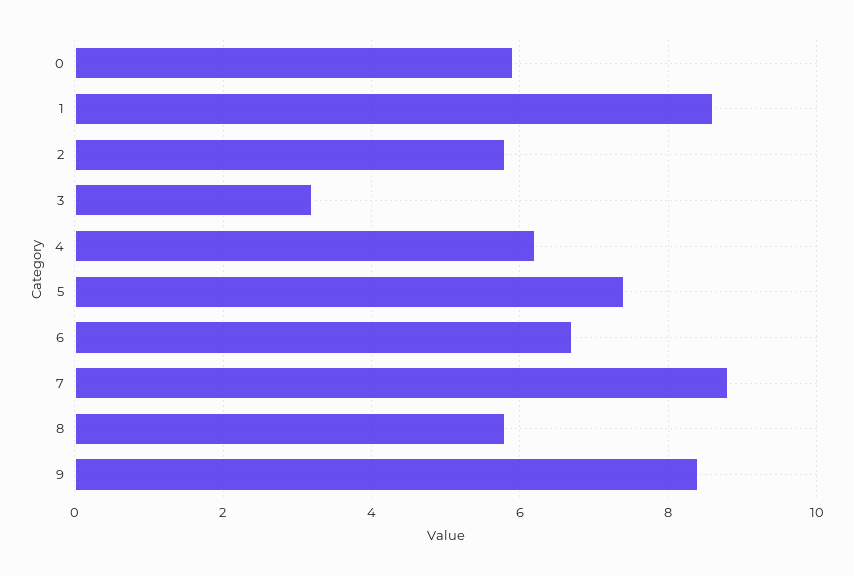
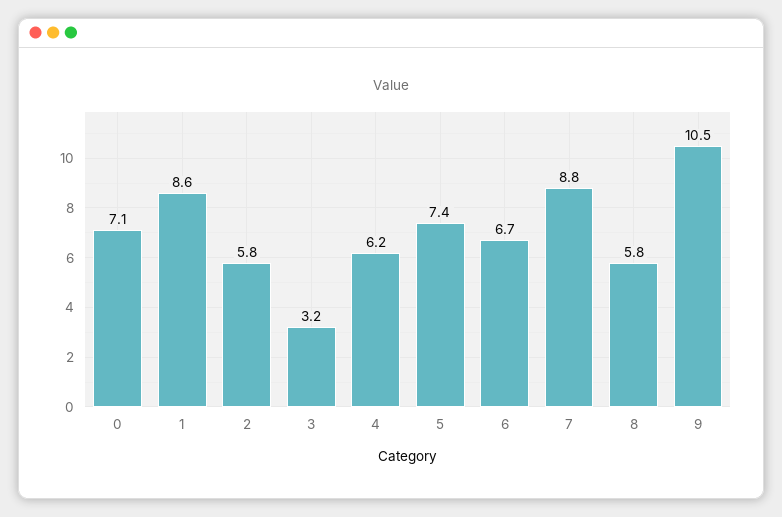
0: 6 -> 7.1
9: 8.5 -> 10.5

